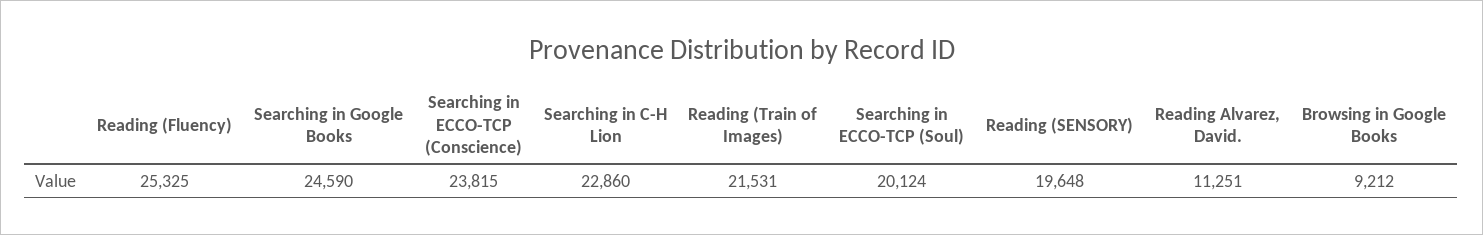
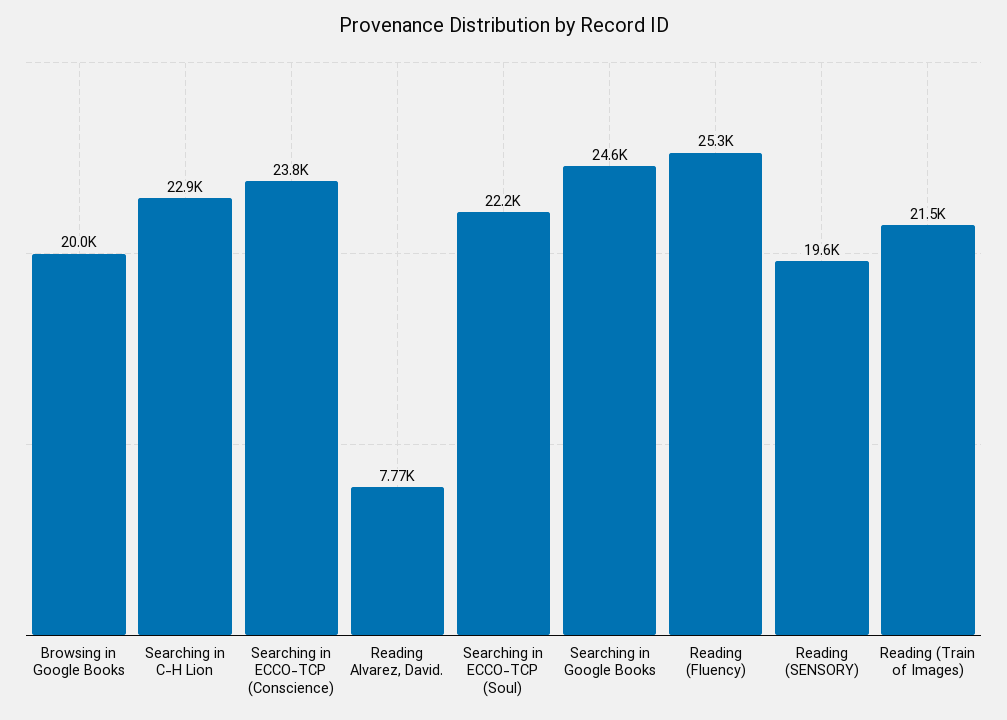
Searching in ECCO-TCP (Soul): 20124 -> 22200
Reading Alvarez, David.: 11251 -> 7770
Browsing in Google Books: 9212 -> 20000

